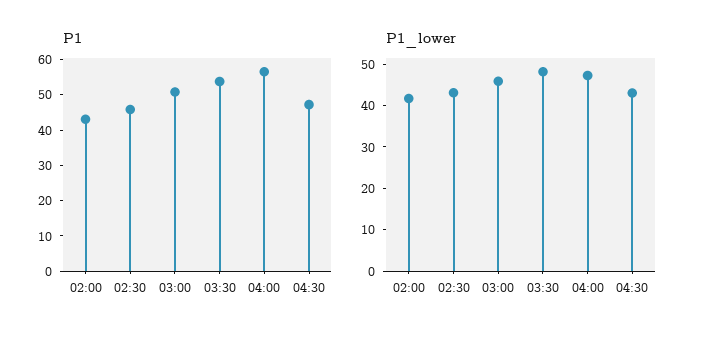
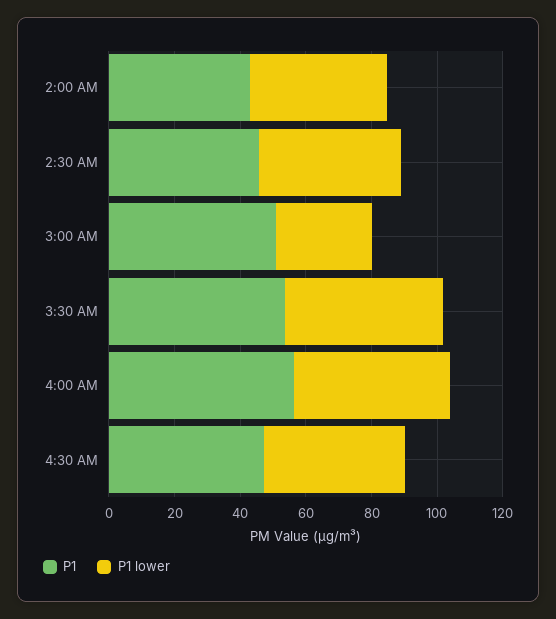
P1_lower, 03:00: 46 -> 30

